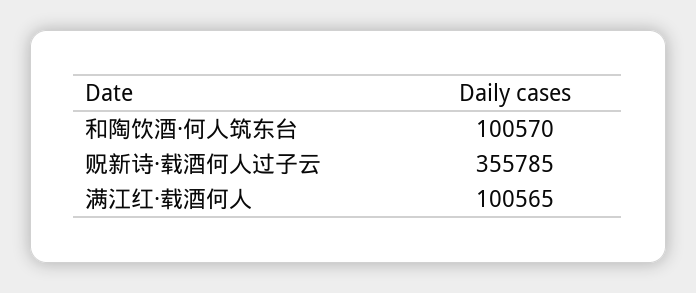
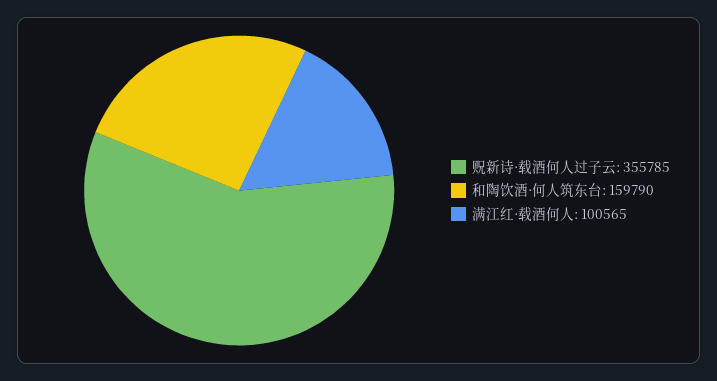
和陶饮酒·何人筑东台: 100570 -> 159790

